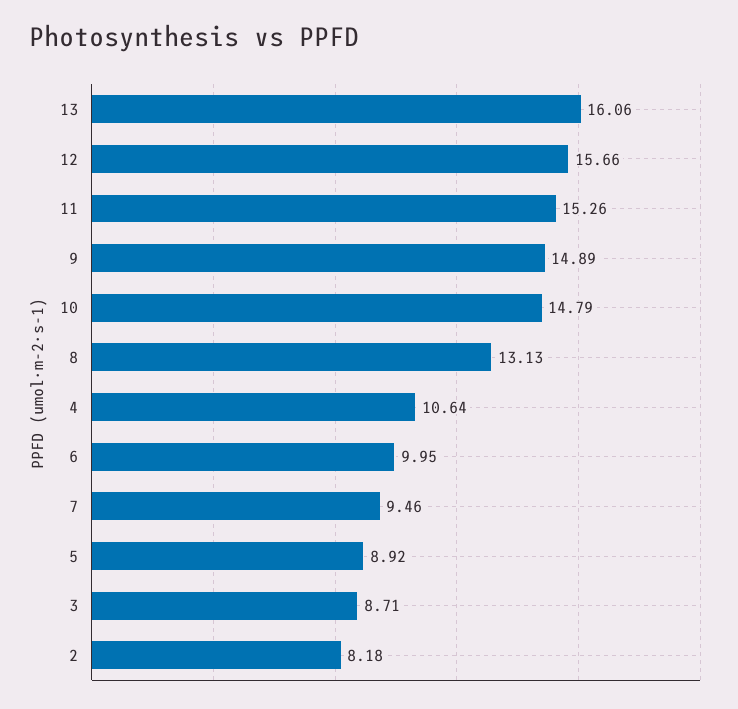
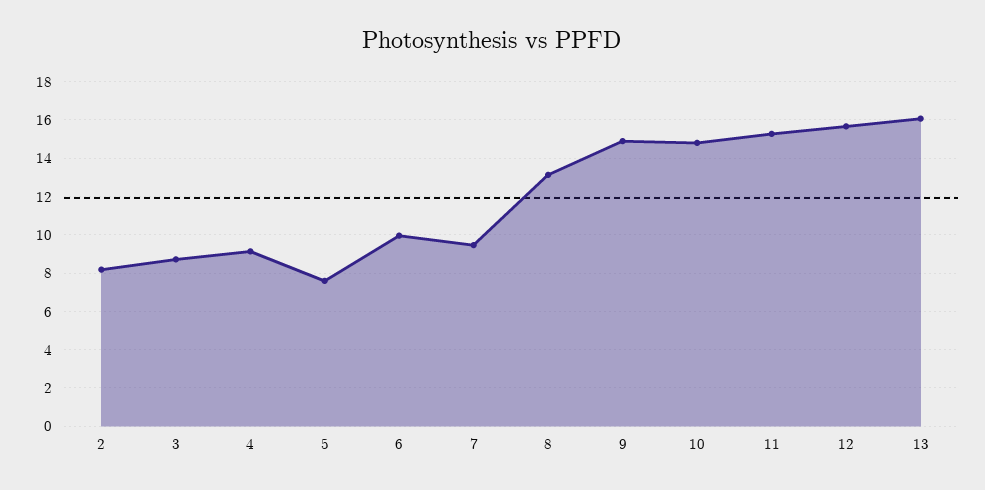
4: 10.64 -> 9
5: 8.92 -> 7.5

